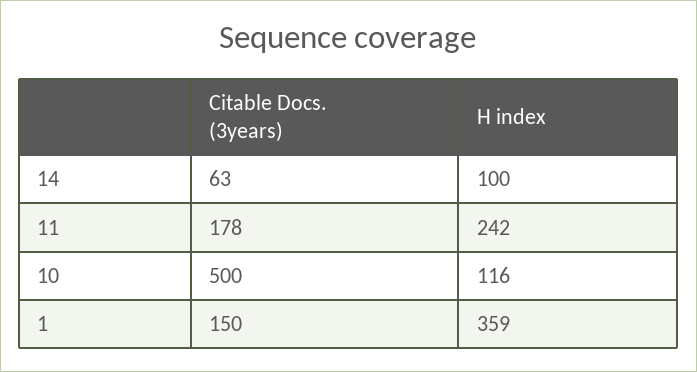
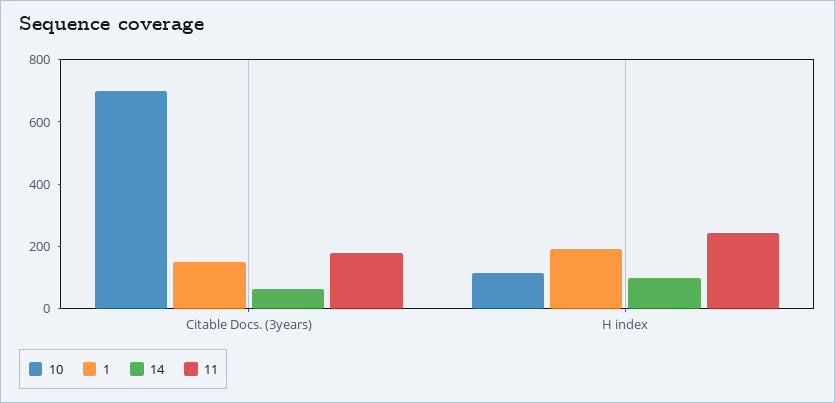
10, Citable Docs. (3years): 500 -> 700
1, H index: 359 -> 200

